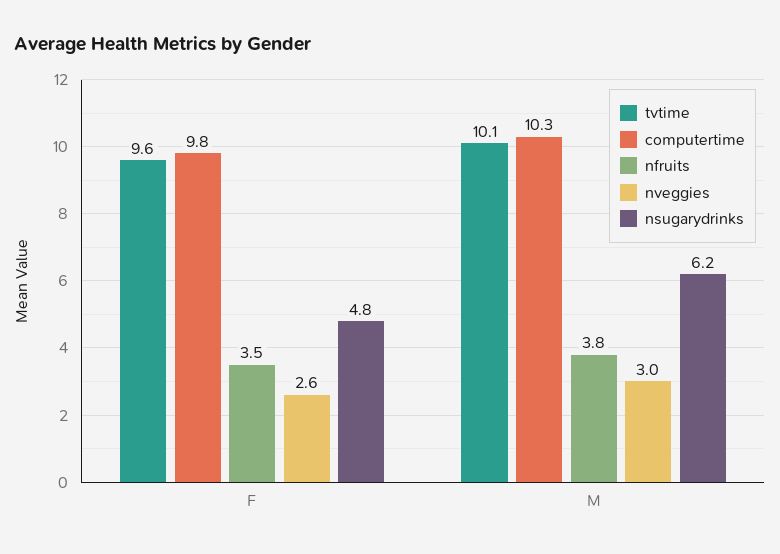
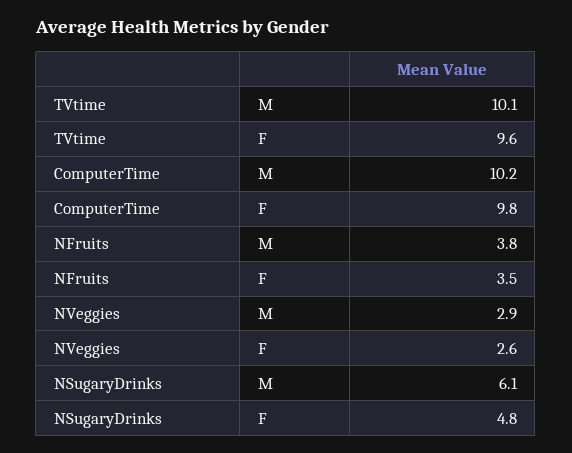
computertime, M: 10.3 -> 10.2
nveggies, M: 3 -> 2.9
nsugarydrinks, M: 6.2 -> 6.1

